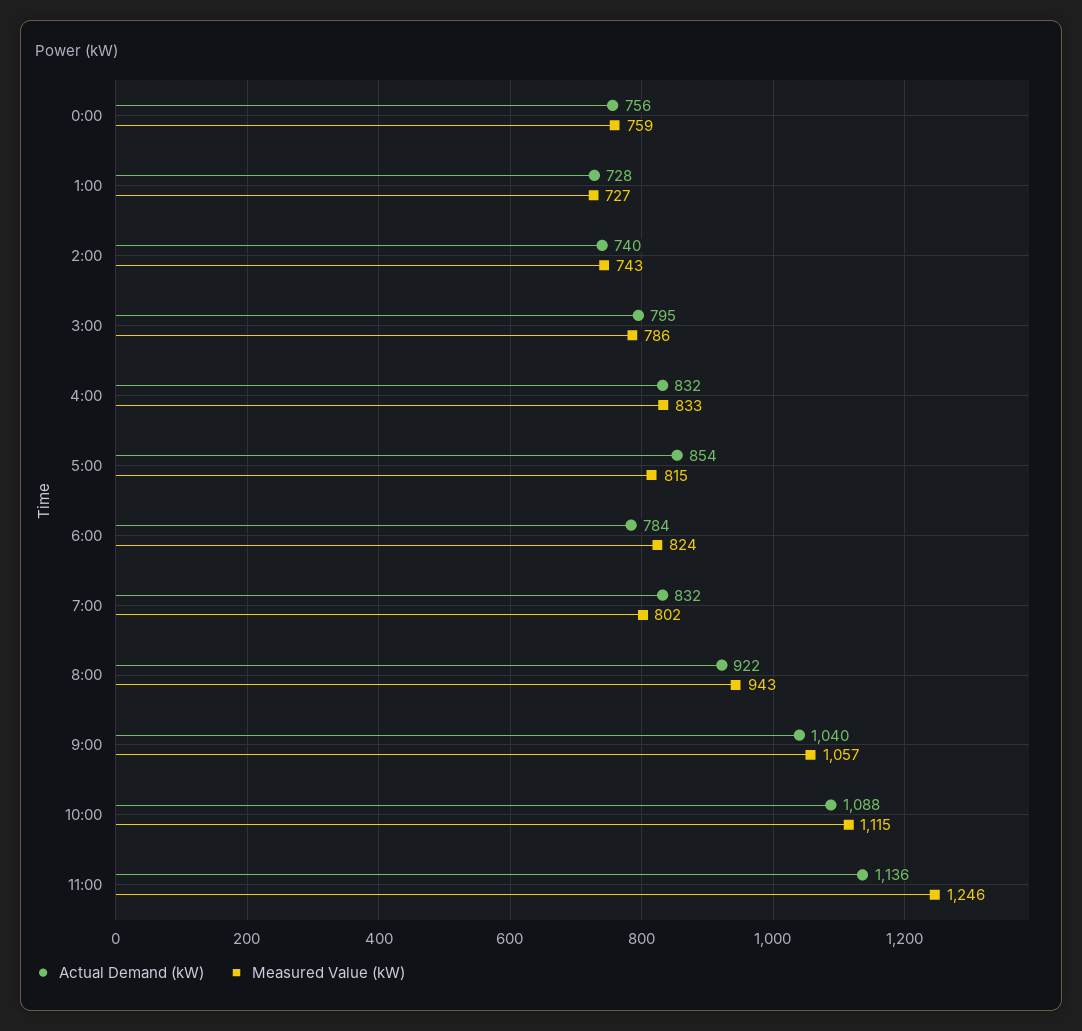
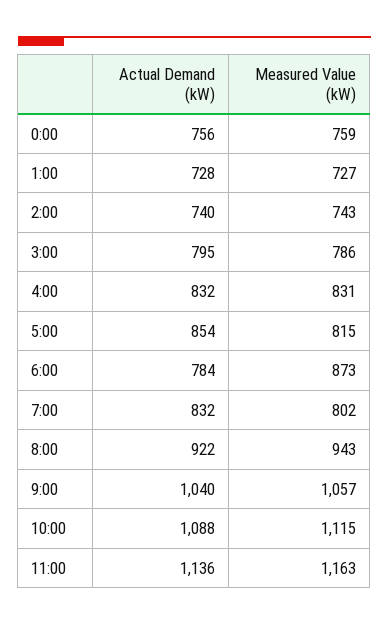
Measured Value (kW), 4:00: 833 -> 831
Measured Value (kW), 6:00: 824 -> 873
Measured Value (kW), 11:00: 1246 -> 1163

